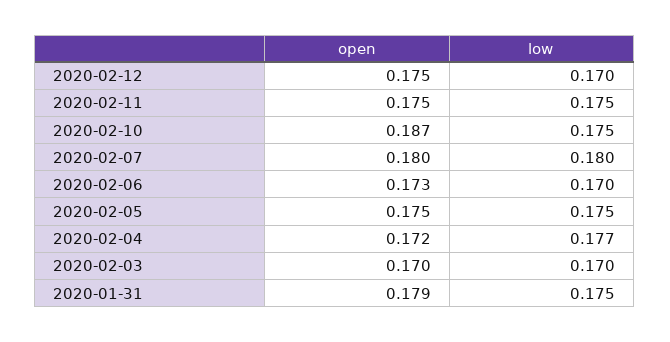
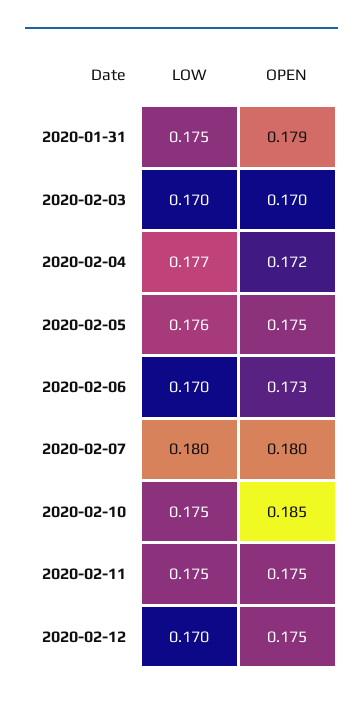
open, 2020-02-10: 0.187 -> 0.185
low, 2020-02-05: 0.175 -> 0.176

